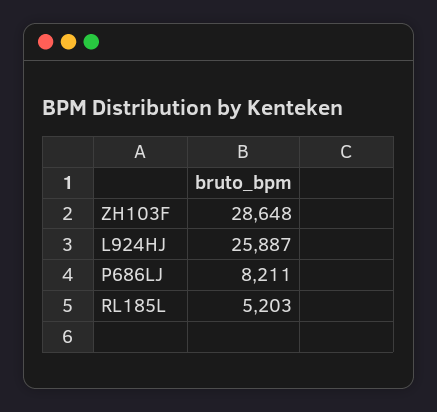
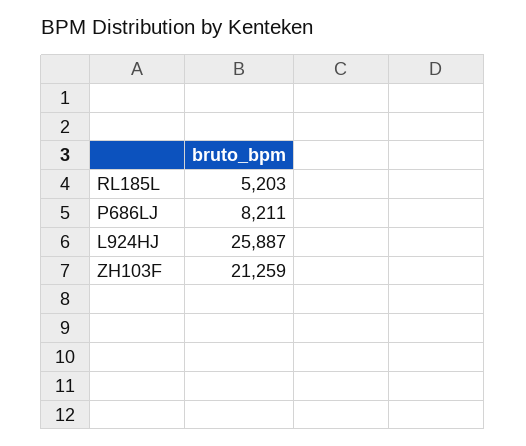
ZH103F: 28648 -> 21259

